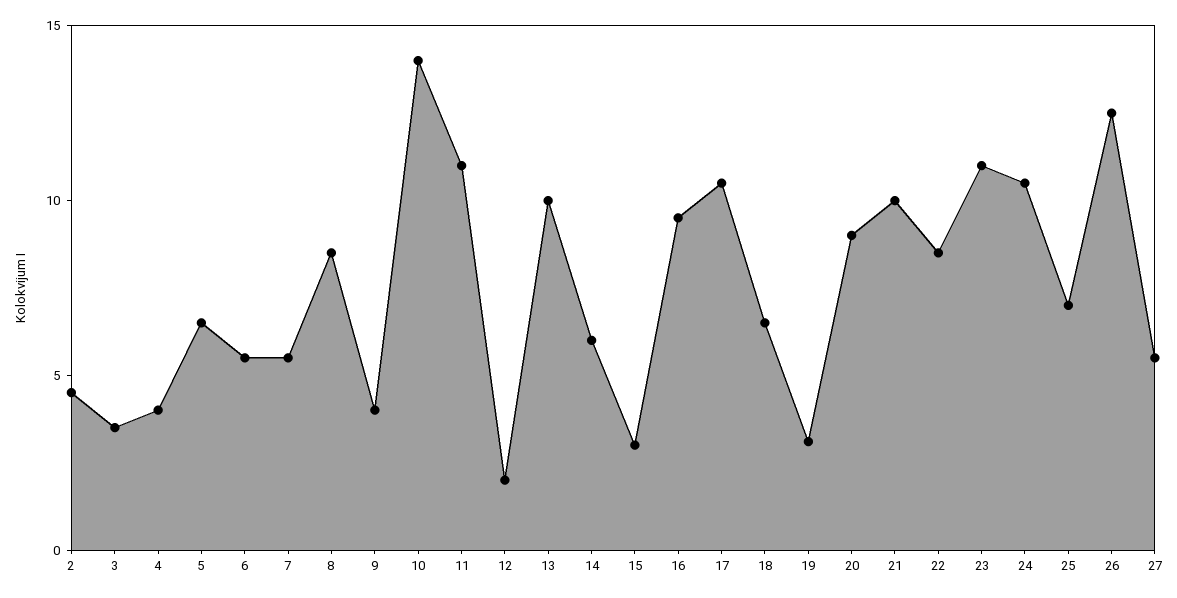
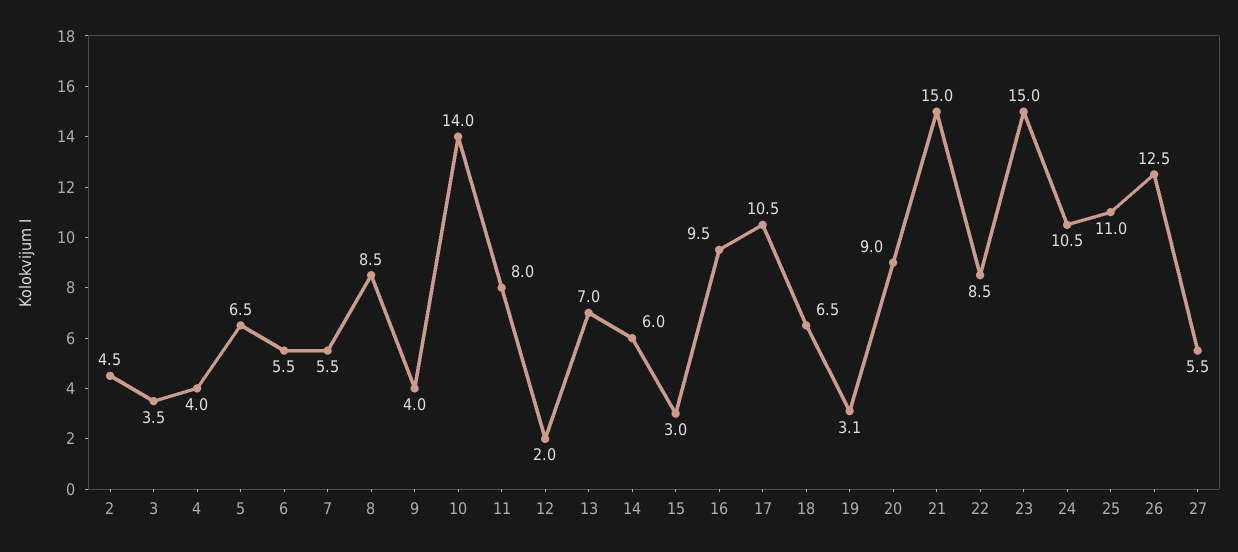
11: 11 -> 8
13: 10 -> 7
21: 10 -> 15
23: 11 -> 15
25: 7 -> 11

